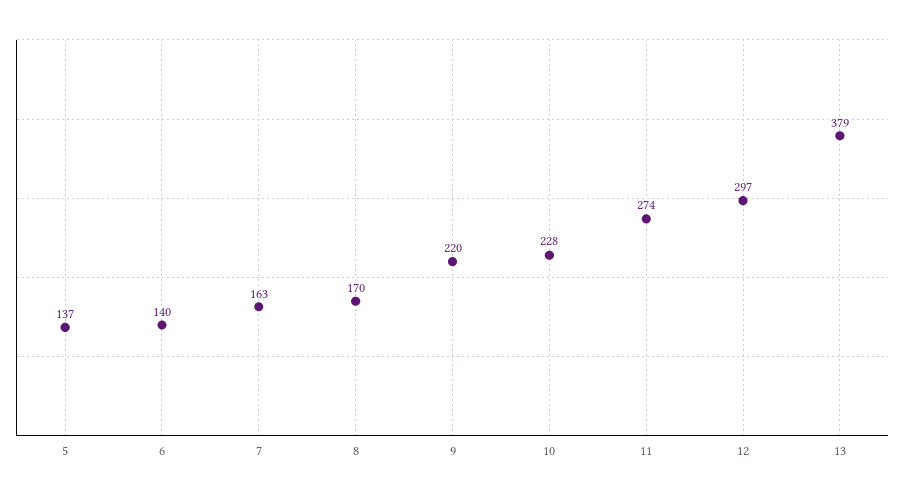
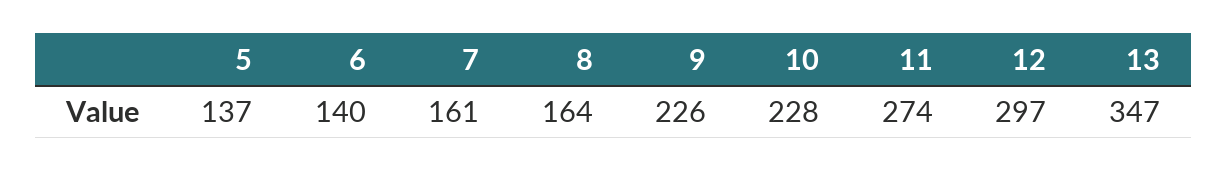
7: 163 -> 161
8: 170 -> 164
9: 220 -> 226
13: 379 -> 347

